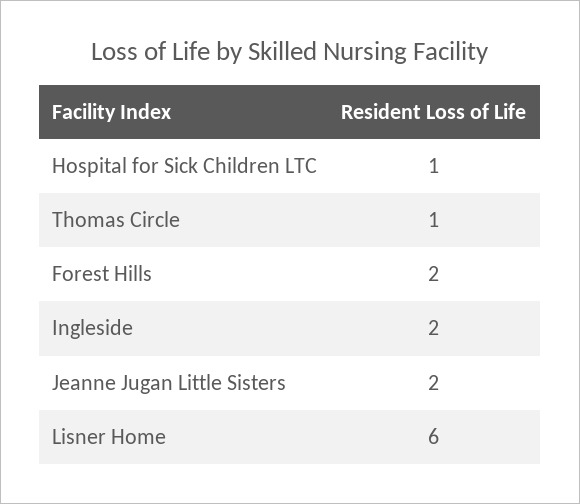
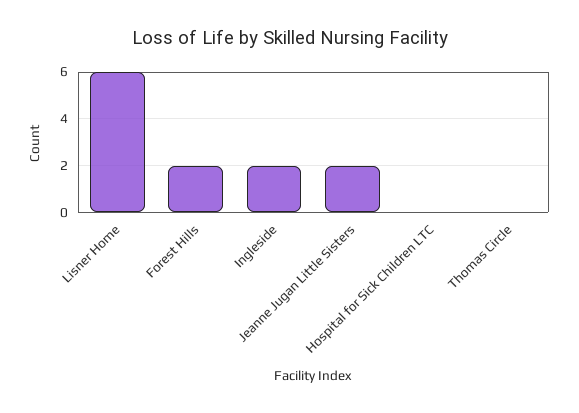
Hospital for Sick Children LTC: 1 -> 0
Thomas Circle: 1 -> 0

